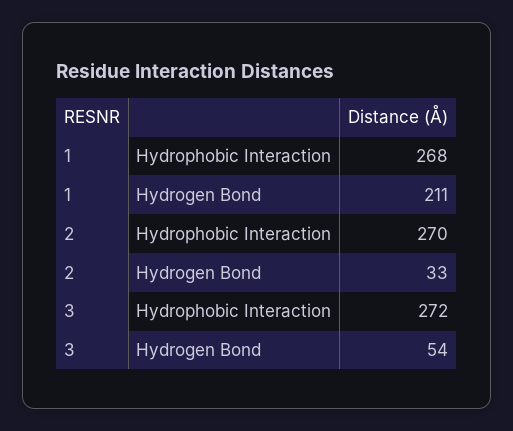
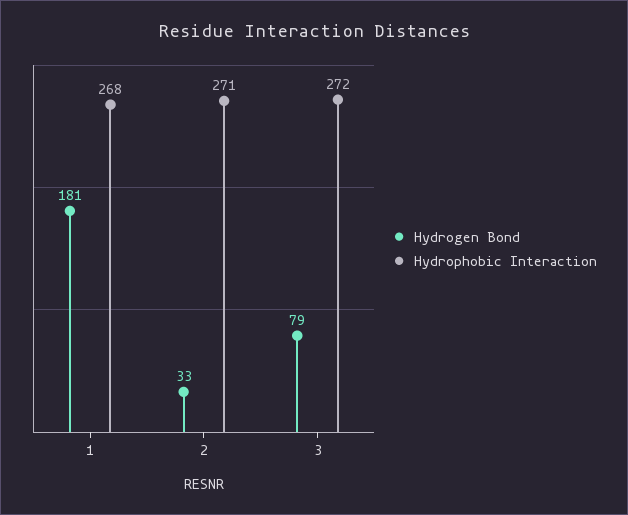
Hydrogen Bond, 1: 211 -> 181
Hydrophobic Interaction, 2: 270 -> 271
Hydrogen Bond, 3: 54 -> 79

